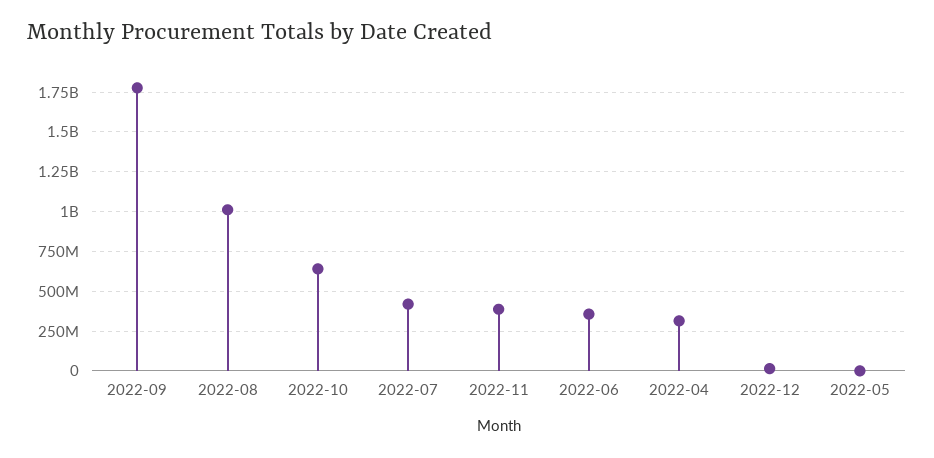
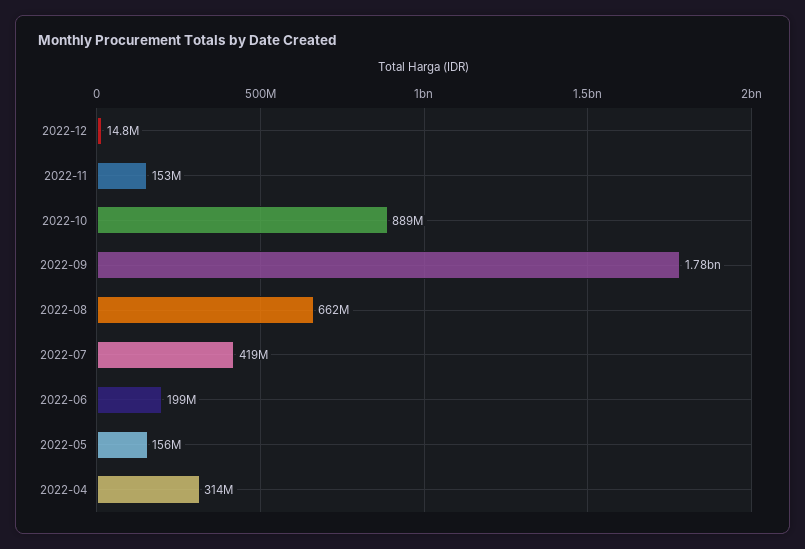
2022-08: 1000000000 -> 662000000
2022-10: 650000000 -> 889000000
2022-11: 400000000 -> 153000000
2022-06: 350000000 -> 199000000
2022-05: 0 -> 156000000

